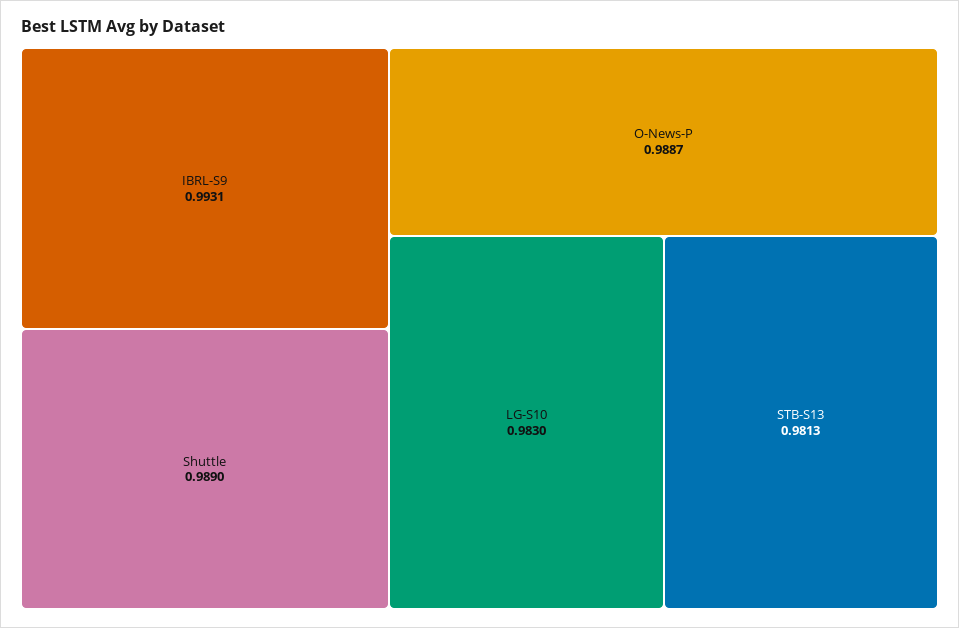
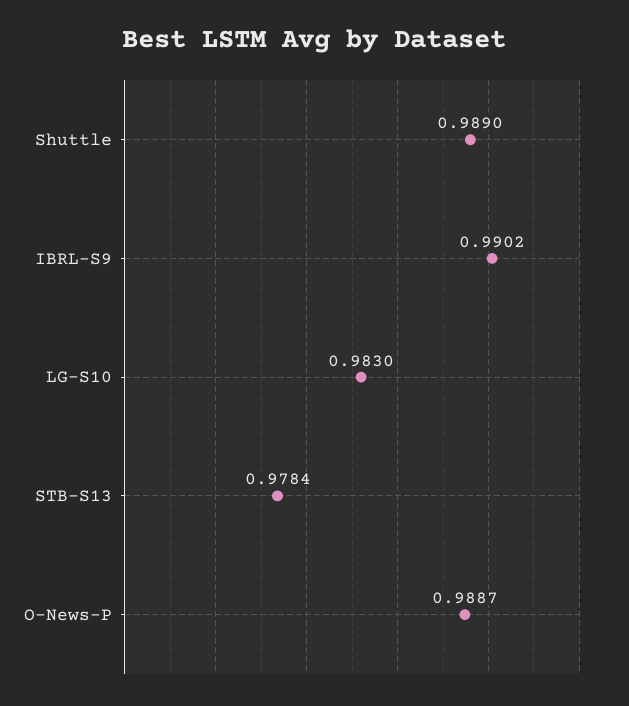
IBRL-S9: 0.9931 -> 0.9902
STB-S13: 0.9813 -> 0.9784

